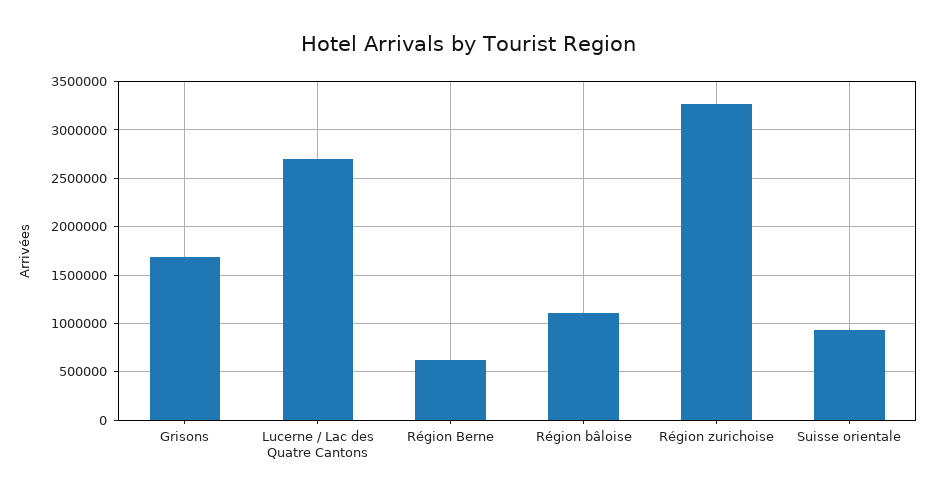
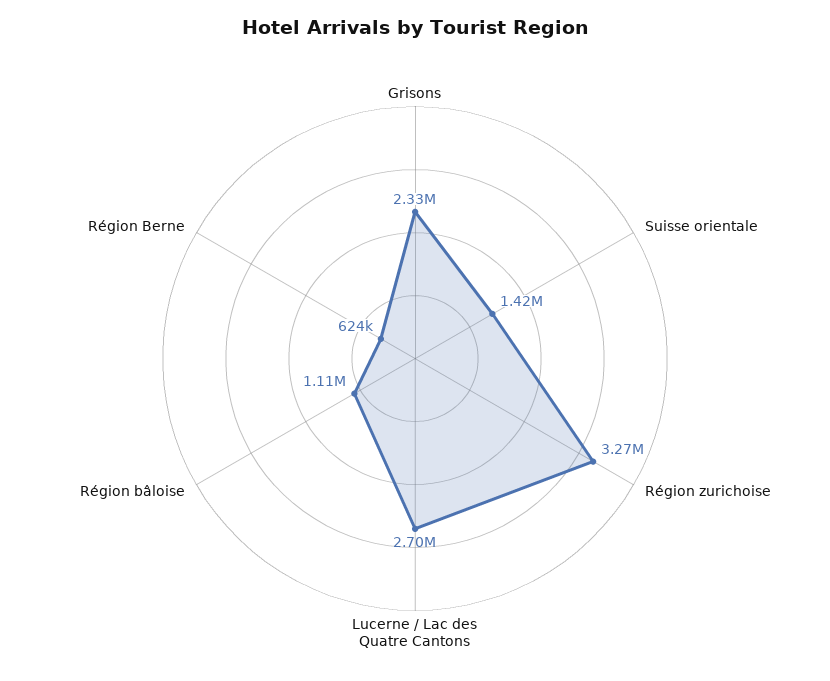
Grisons: 1700000 -> 2330000
Suisse orientale: 900000 -> 1420000

